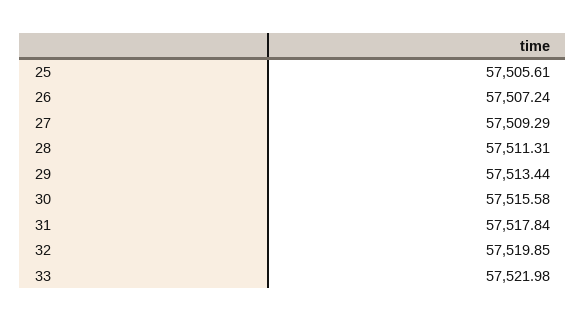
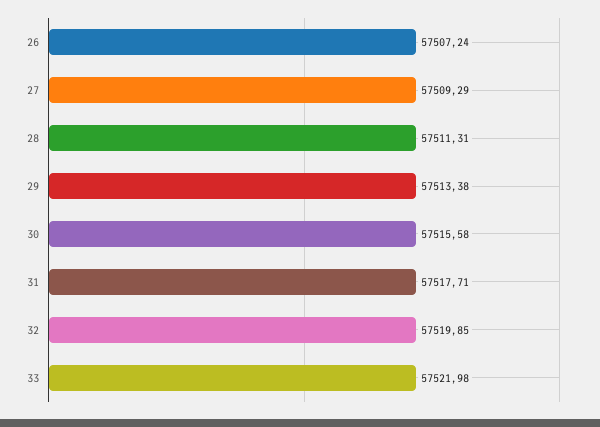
25: 57505.61 -> none
29: 57513.44 -> 57513.38
31: 57517.84 -> 57517.71

